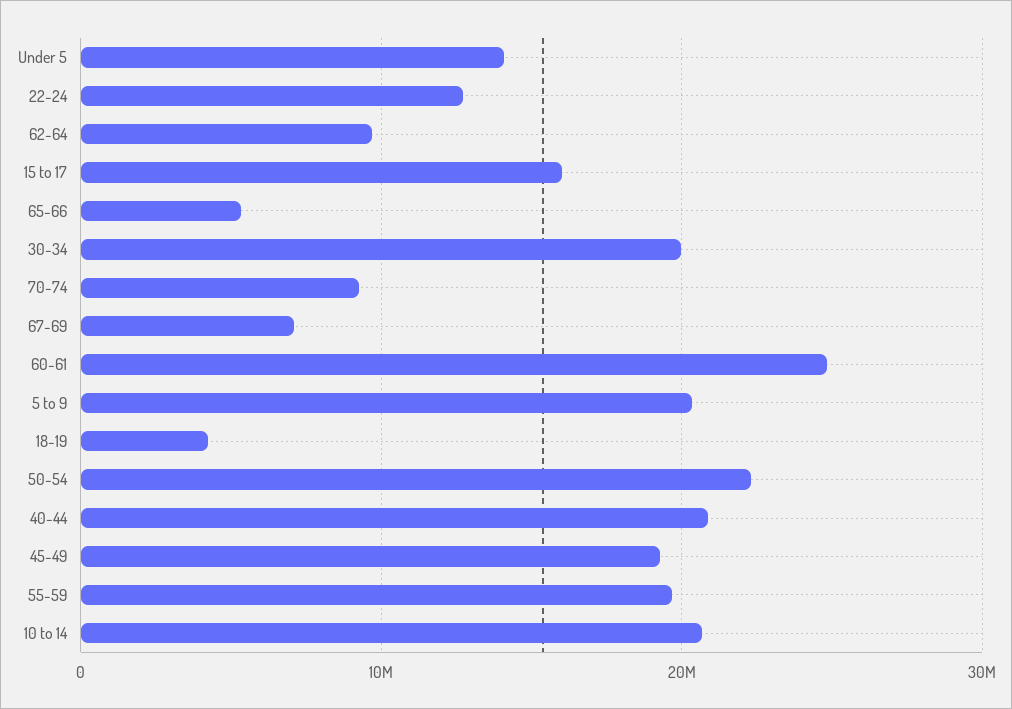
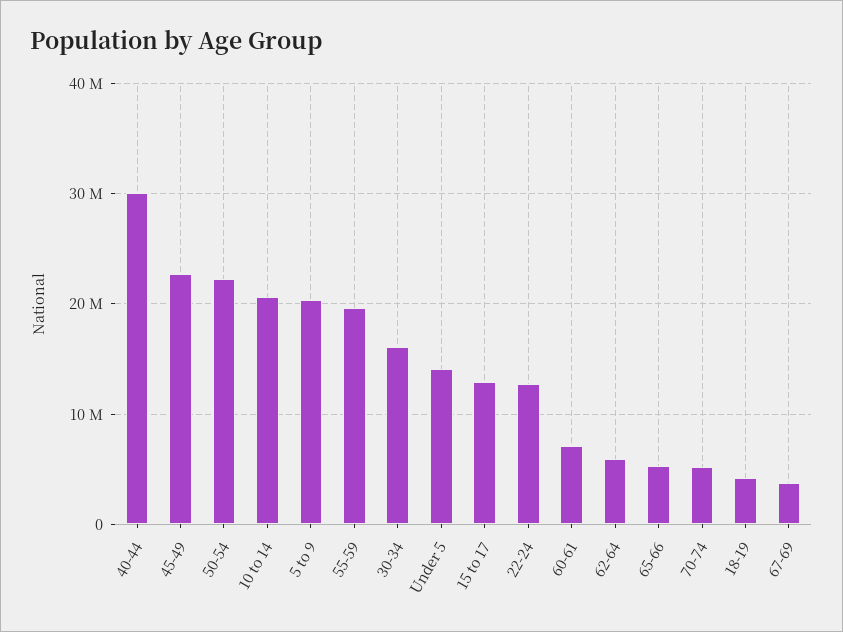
62-64: 10000000 -> 6000000
15 to 17: 16000000 -> 13000000
30-34: 20000000 -> 16000000
70-74: 9000000 -> 5000000
67-69: 7000000 -> 4000000
60-61: 25000000 -> 7000000
40-44: 21000000 -> 30000000
45-49: 19000000 -> 23000000

